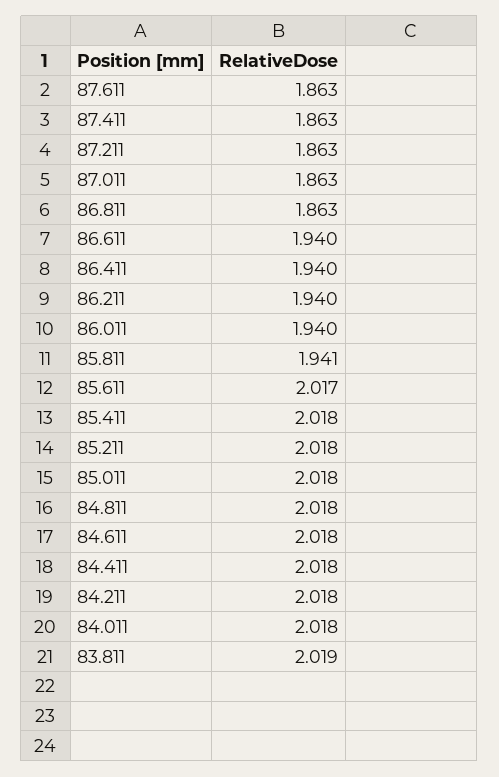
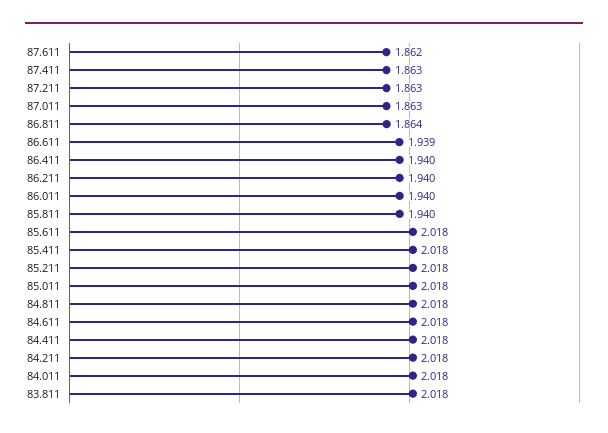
87.611: 1.863 -> 1.862
86.811: 1.863 -> 1.864
86.611: 1.94 -> 1.939
85.811: 1.941 -> 1.94
85.611: 2.017 -> 2.018
83.811: 2.019 -> 2.018

